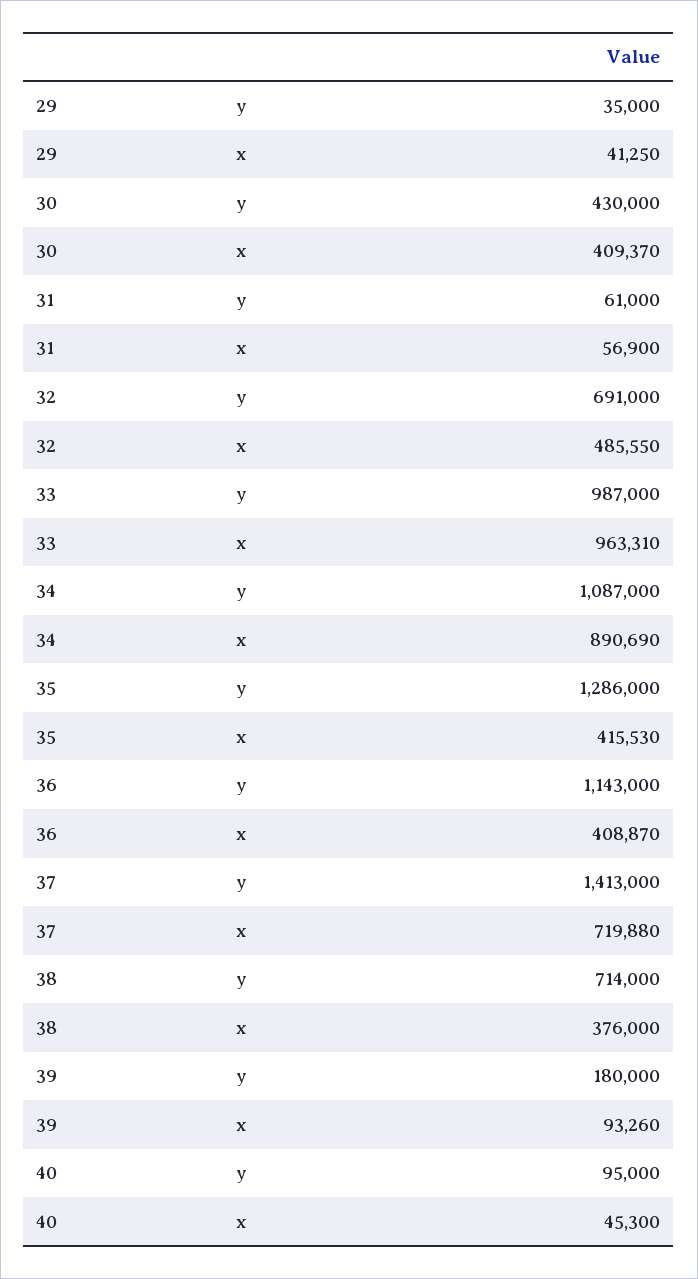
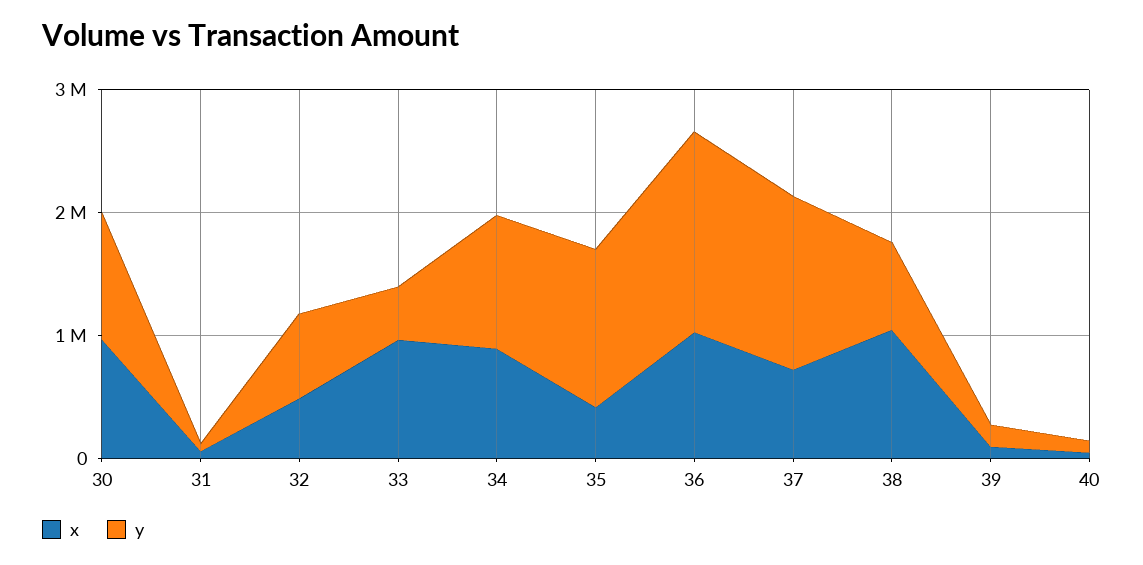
y, 29: 35000 -> none
x, 29: 41250 -> none
y, 30: 430000 -> 1000000
x, 30: 409370 -> 1000000
y, 33: 987000 -> 400000
y, 36: 1143000 -> 1600000
x, 36: 408870 -> 1000000
x, 38: 376000 -> 1000000

